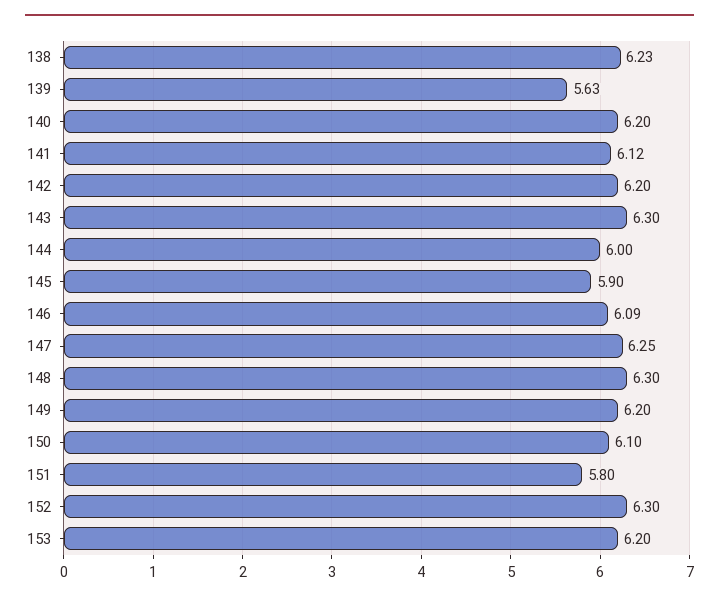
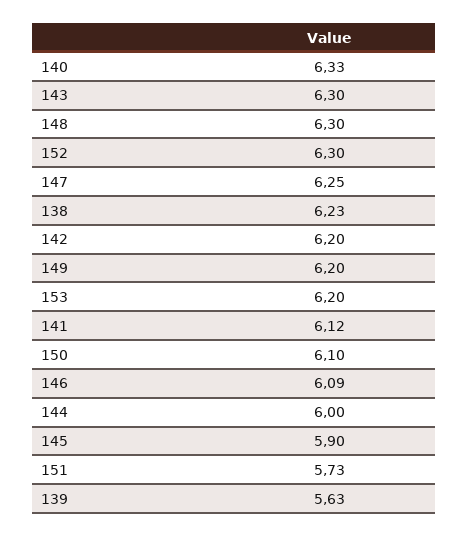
140: 6.2 -> 6.33
151: 5.8 -> 5.73

